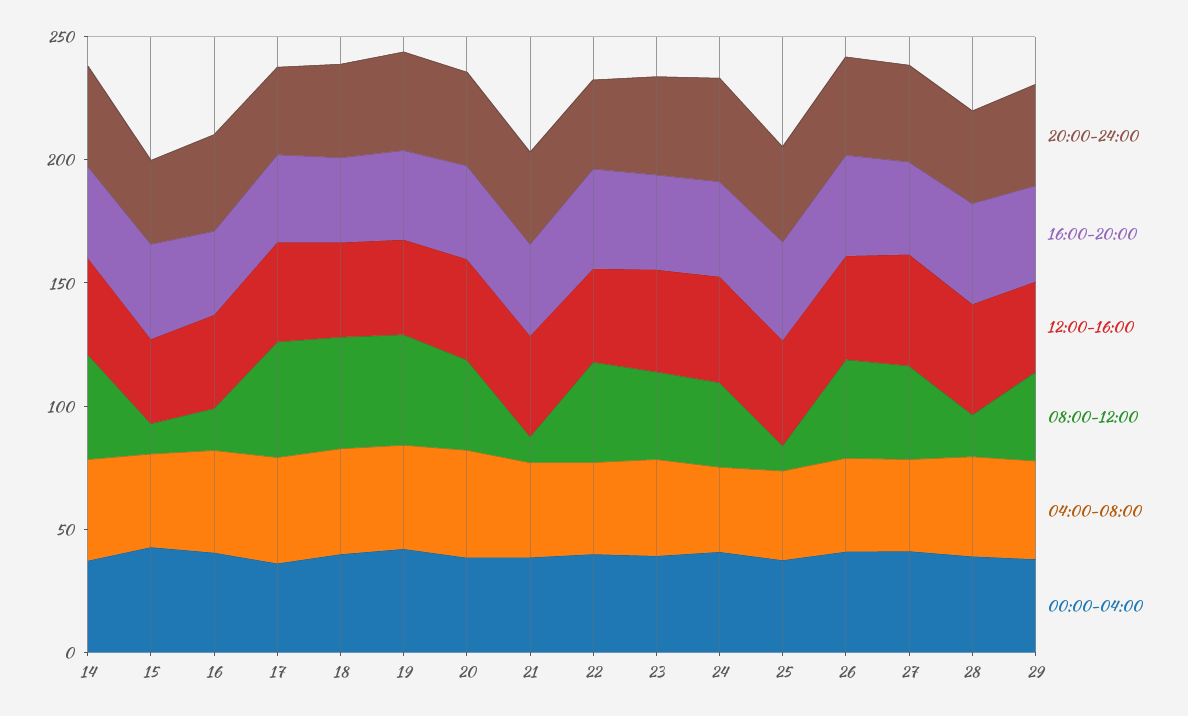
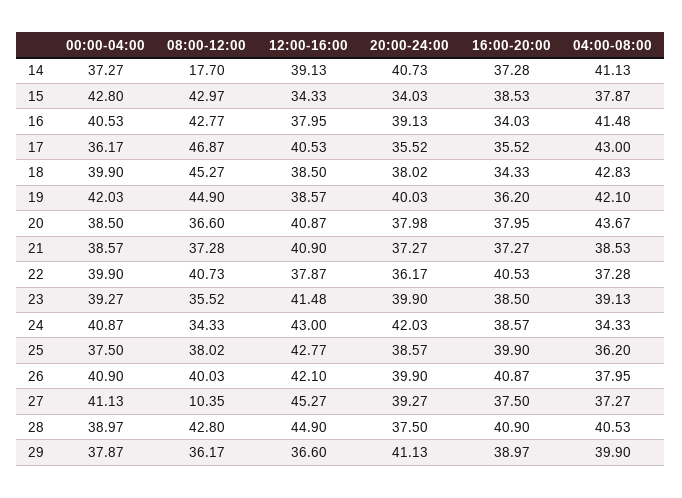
08:00-12:00, 14: 40 -> 17.7
08:00-12:00, 15: 10 -> 42.97
08:00-12:00, 16: 20 -> 42.77
08:00-12:00, 21: 10 -> 37.28
08:00-12:00, 25: 10 -> 38.02
08:00-12:00, 27: 40 -> 10.35
08:00-12:00, 28: 20 -> 42.8

